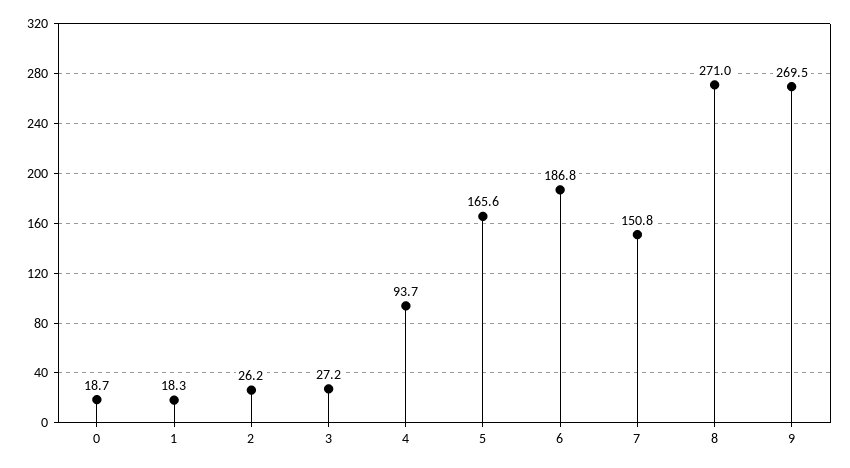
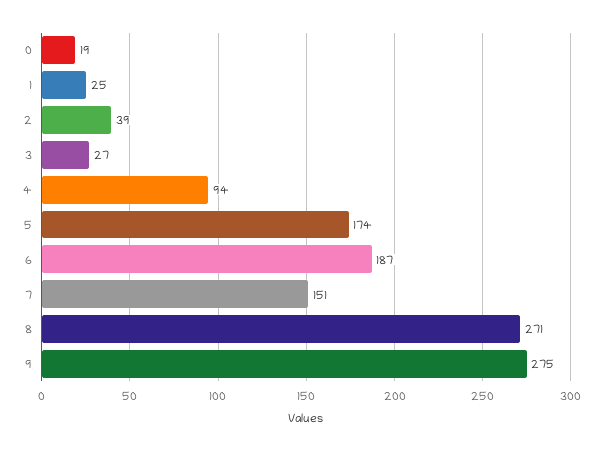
1: 18.3 -> 25
2: 26.2 -> 39
5: 165.6 -> 174
9: 269.5 -> 275

